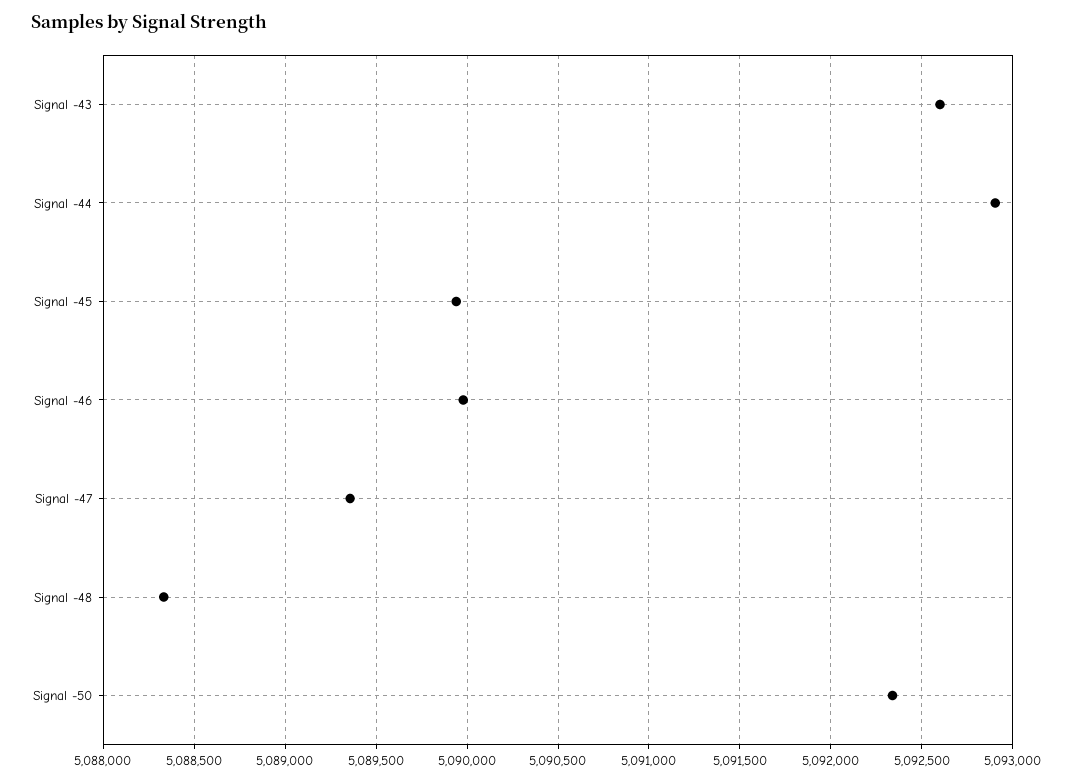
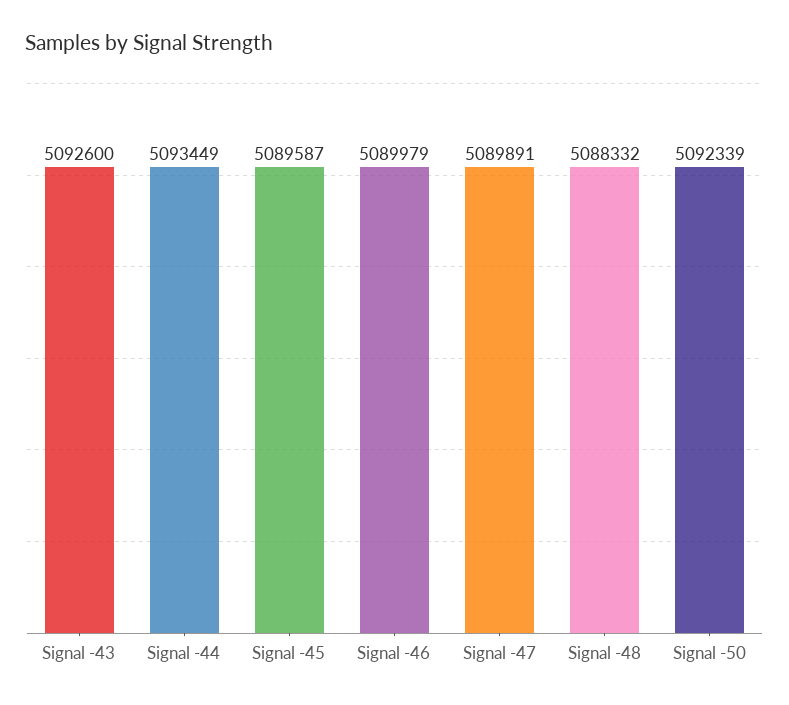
Signal -44: 5092900 -> 5093449
Signal -45: 5089950 -> 5089587
Signal -47: 5089350 -> 5089891

